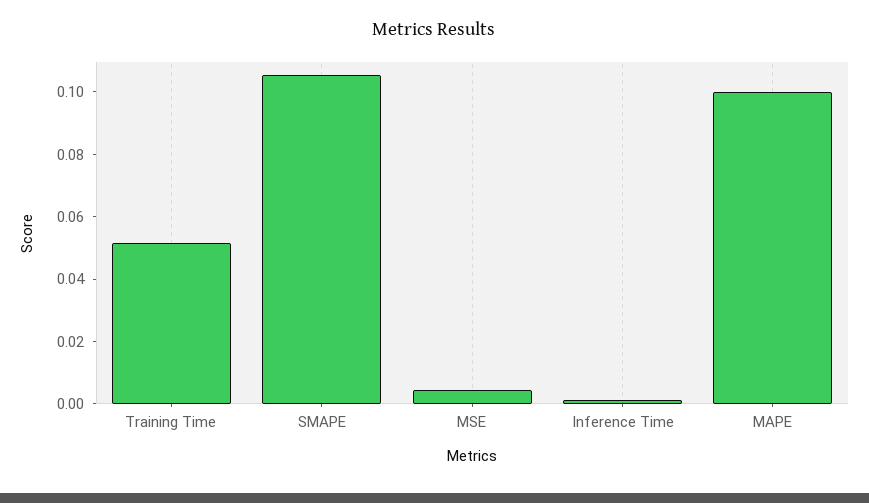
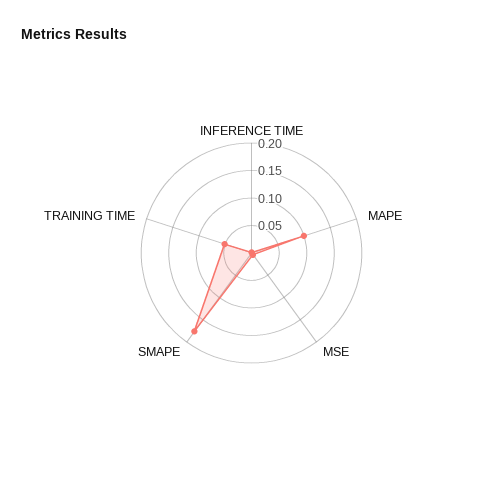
SMAPE: 0.105 -> 0.175

